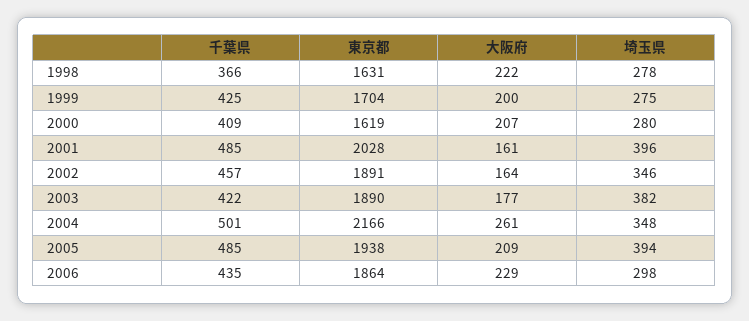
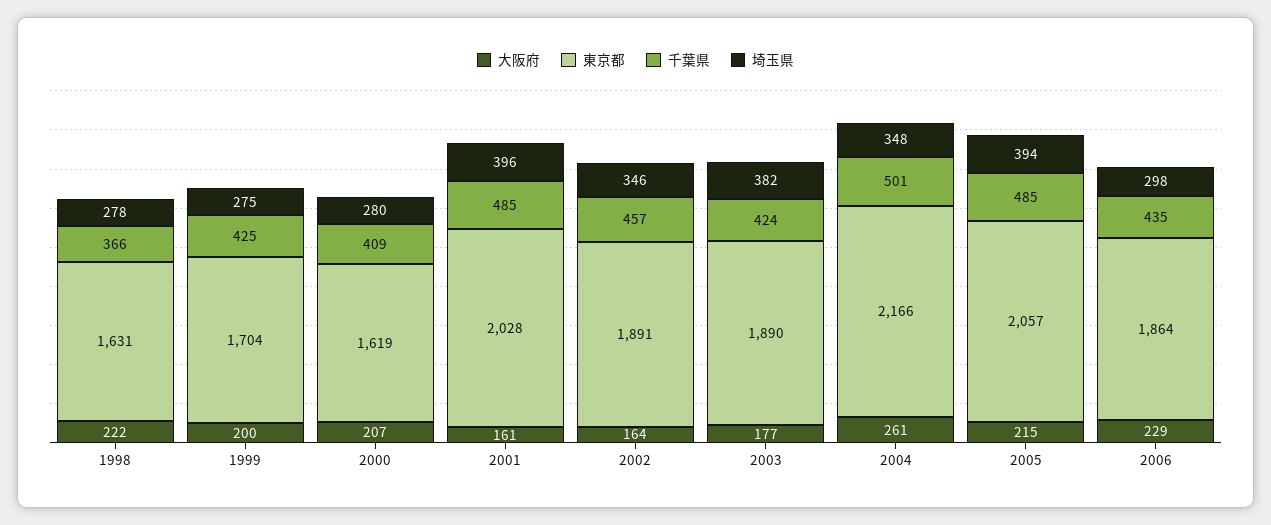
千葉県, 2003: 422 -> 424
東京都, 2005: 1938 -> 2057
大阪府, 2005: 209 -> 215

